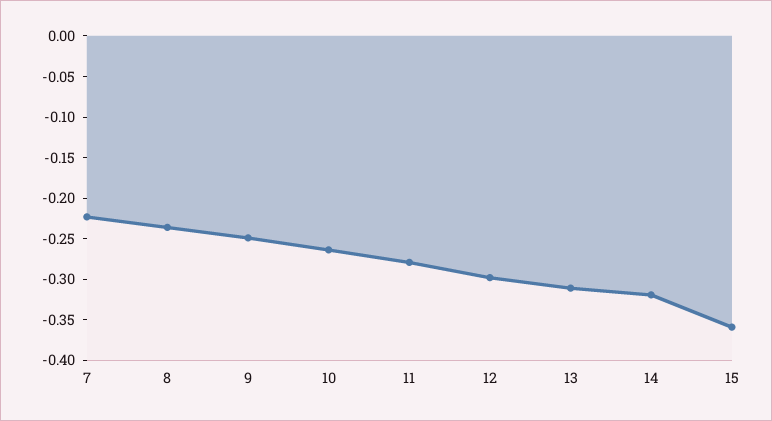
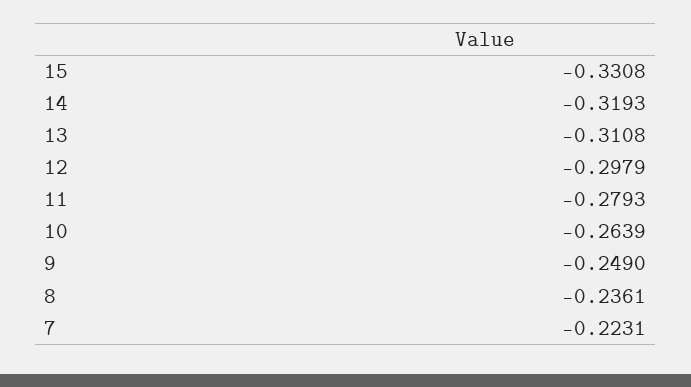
15: -0.36 -> -0.3308

